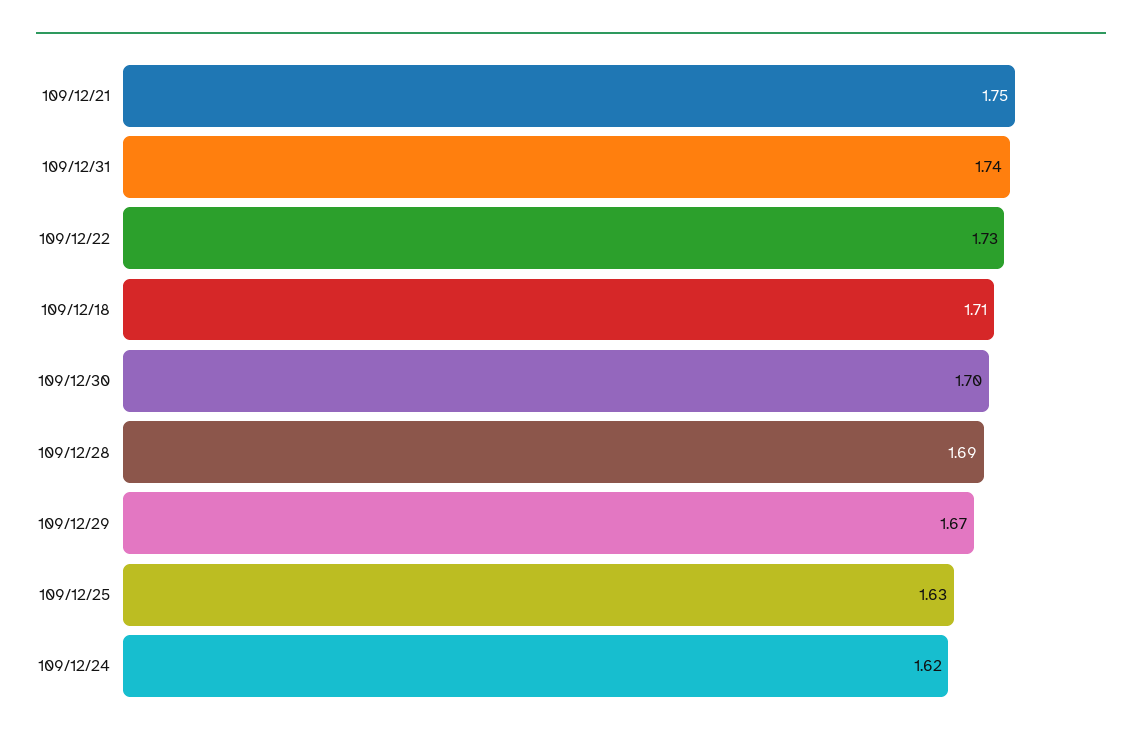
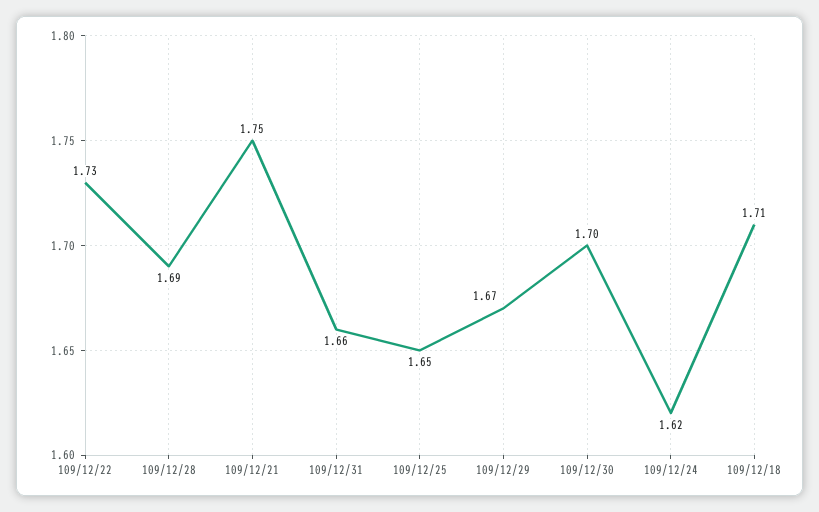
109/12/31: 1.74 -> 1.66
109/12/25: 1.63 -> 1.65

